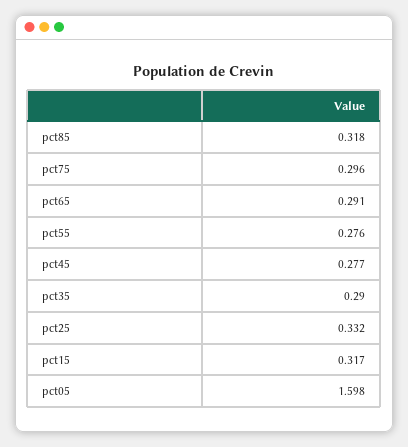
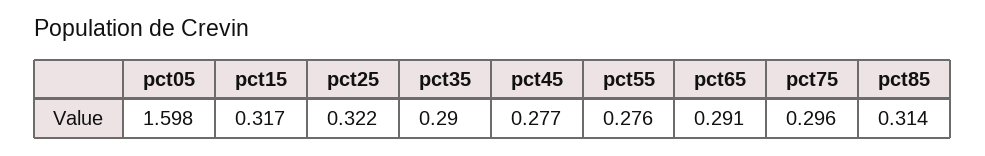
pct85: 0.318 -> 0.314
pct25: 0.332 -> 0.322

